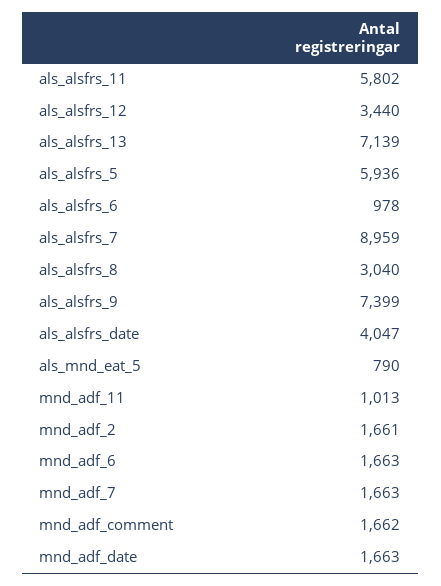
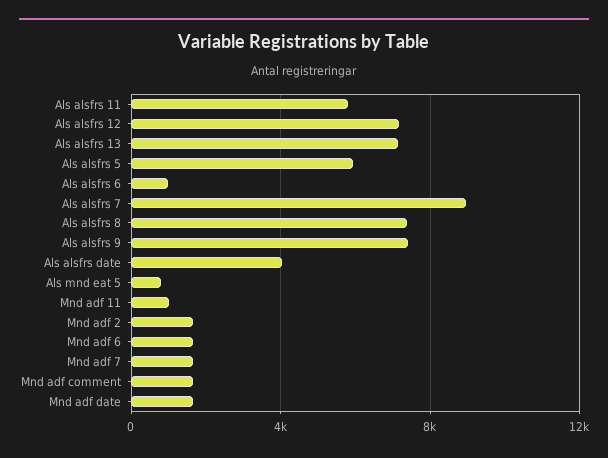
als_alsfrs_12: 3440 -> 7000
als_alsfrs_8: 3040 -> 7500

